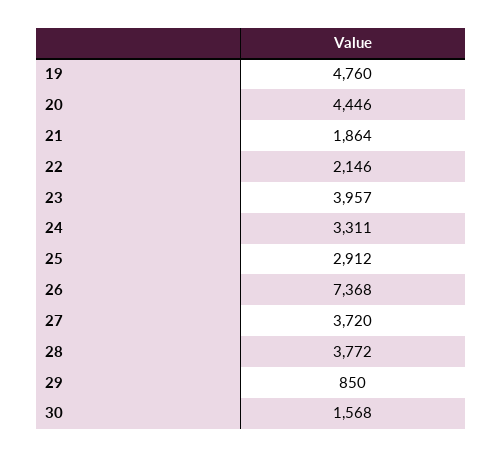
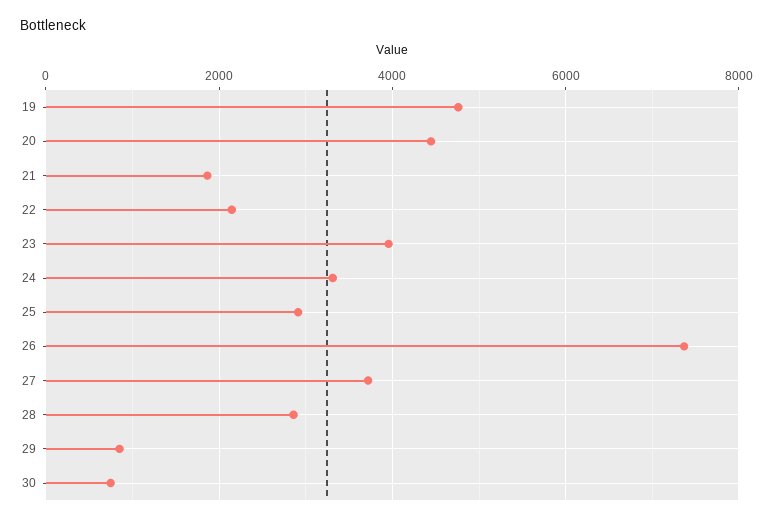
28: 3772 -> 2800
30: 1568 -> 800

